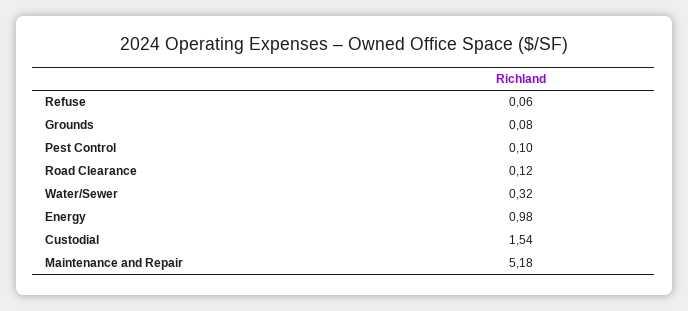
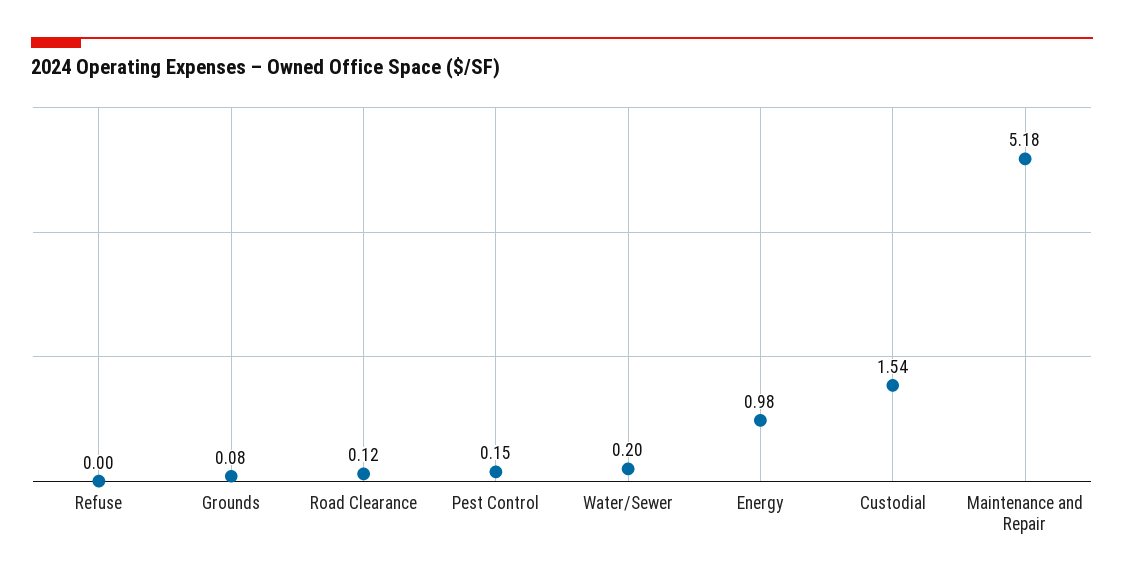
Refuse: 0.06 -> 0
Pest Control: 0.1 -> 0.15
Water/Sewer: 0.32 -> 0.2

